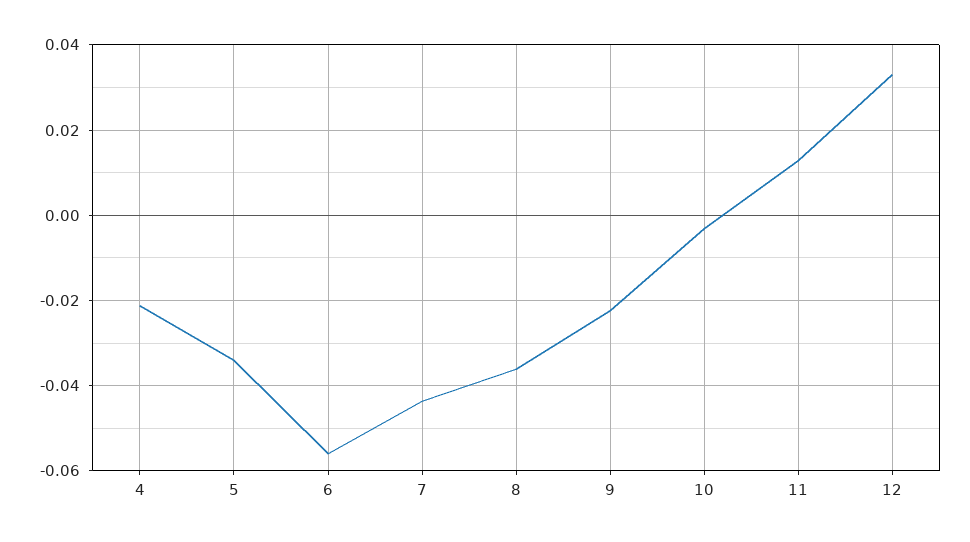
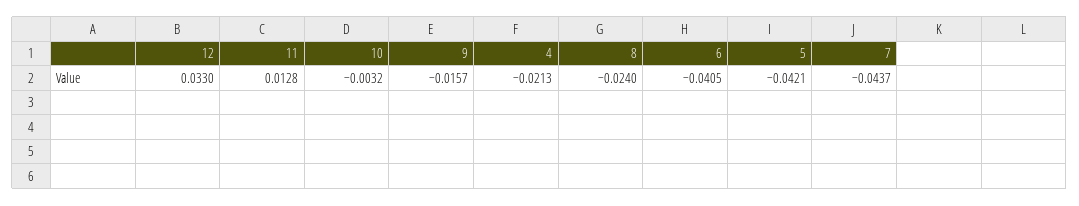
5: -0.034 -> -0.0421
6: -0.056 -> -0.0405
8: -0.036 -> -0.024
9: -0.022 -> -0.0157

